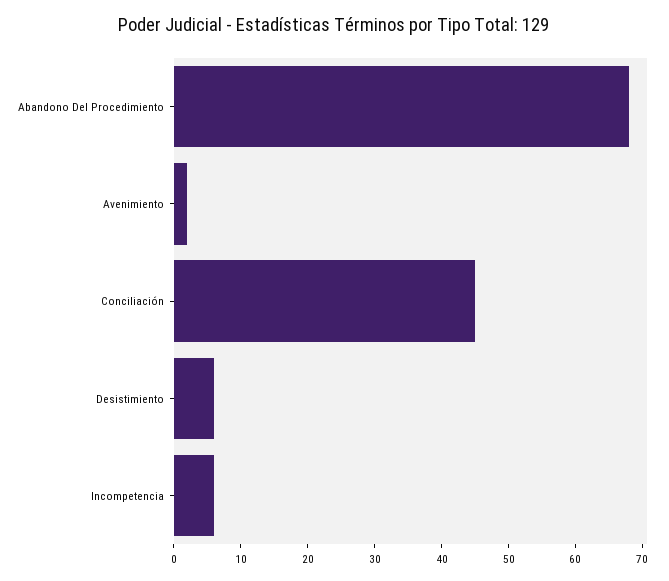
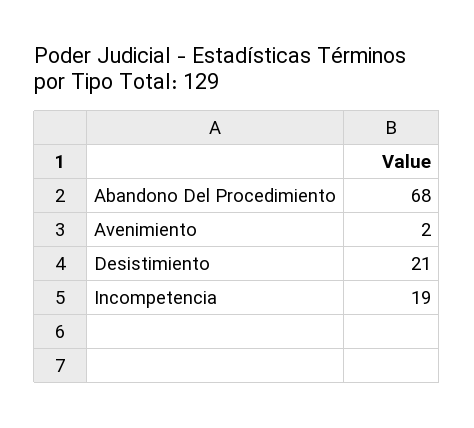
Conciliación: 45 -> none
Desistimiento: 5 -> 21
Incompetencia: 5 -> 19

